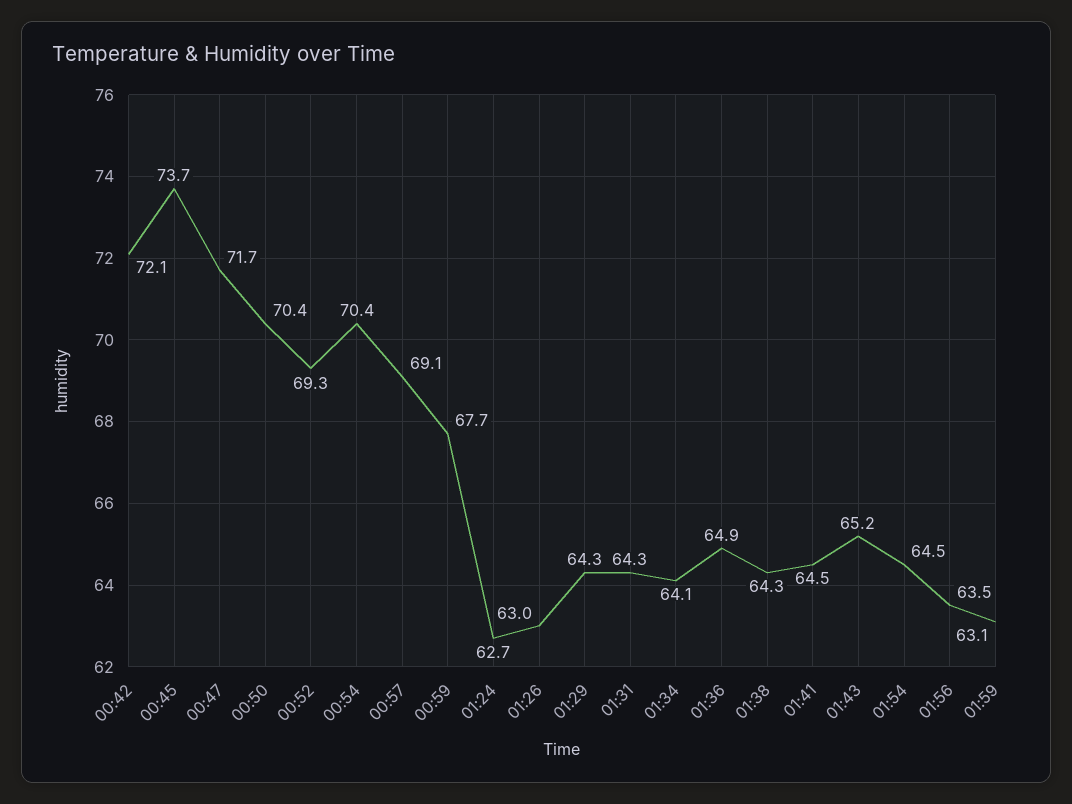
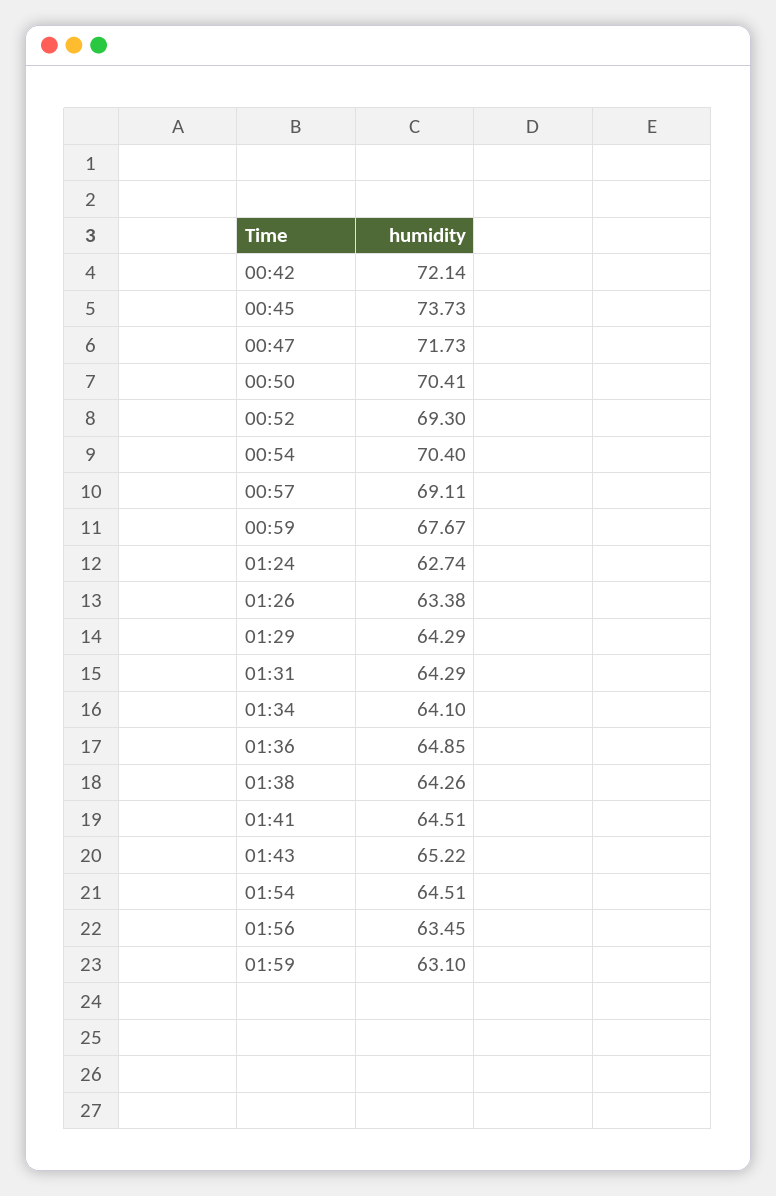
01:26: 63 -> 63.38

